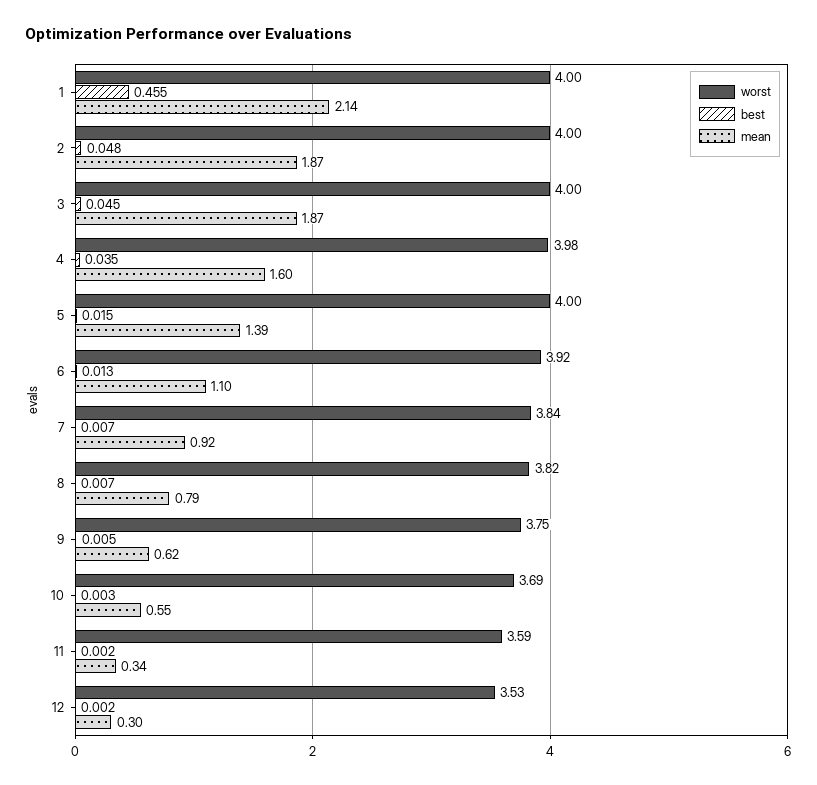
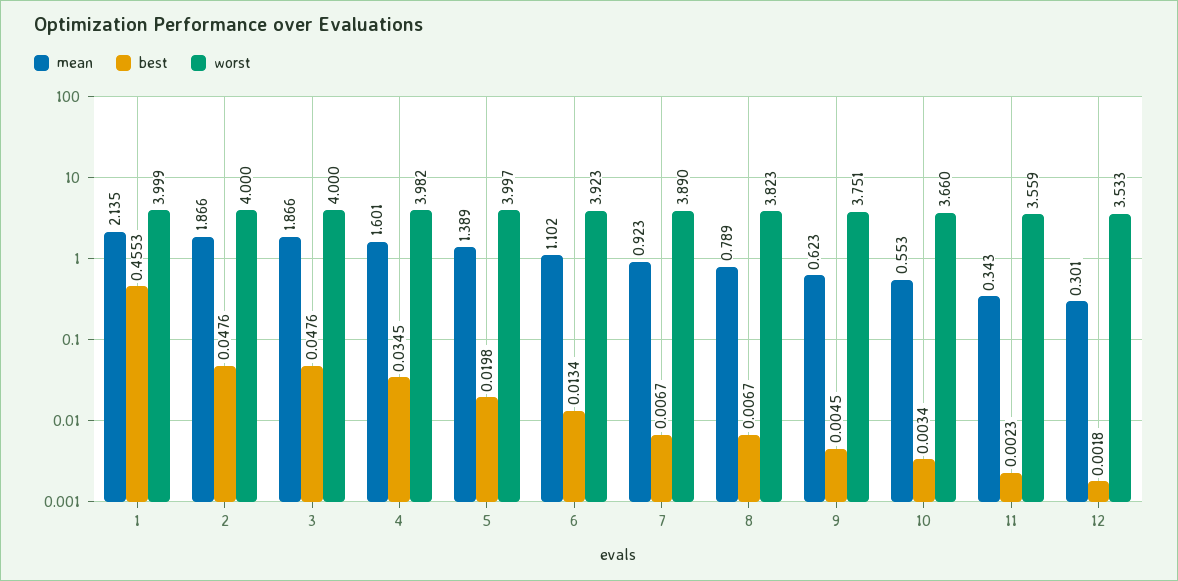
best, 3: 0.045 -> 0.0476
best, 5: 0.015 -> 0.0198
worst, 7: 3.84 -> 3.89
worst, 10: 3.69 -> 3.66
worst, 11: 3.59 -> 3.559

